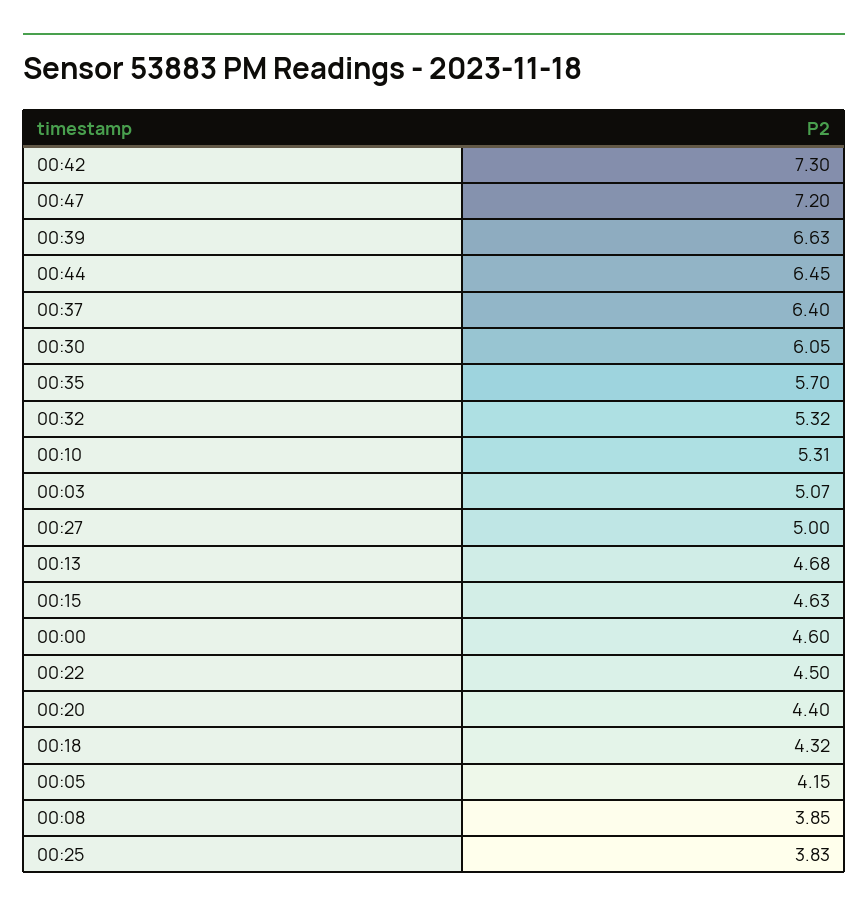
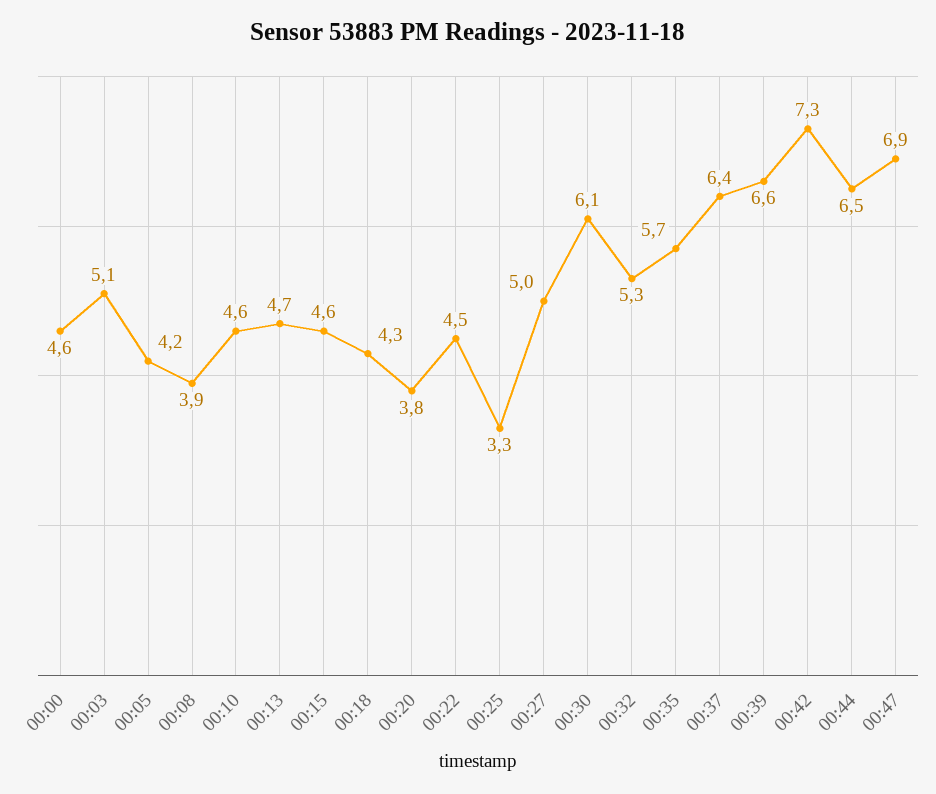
00:47: 7.2 -> 6.9
00:10: 5.31 -> 4.6
00:20: 4.4 -> 3.8
00:25: 3.83 -> 3.3

